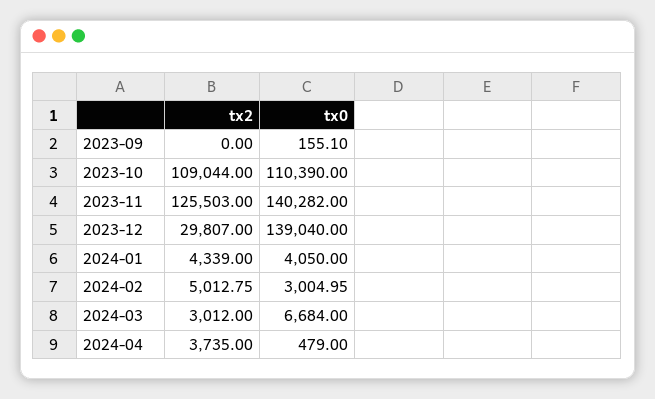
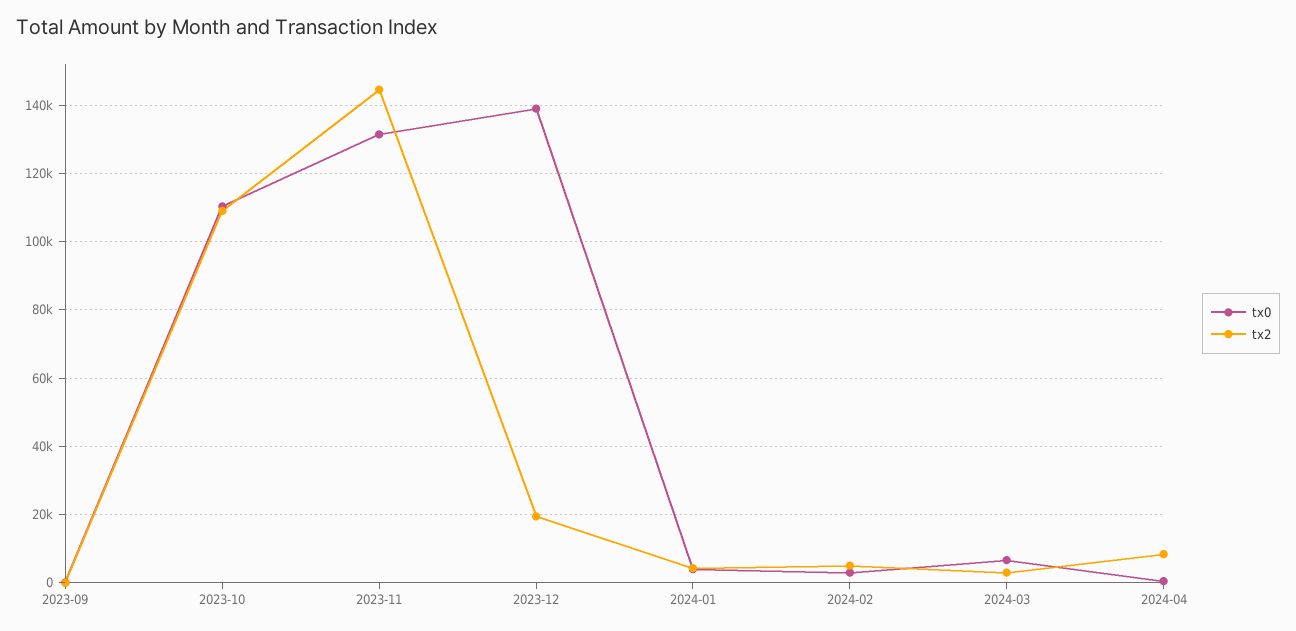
tx2, 2023-11: 125503 -> 144000
tx0, 2023-11: 140282 -> 132000
tx2, 2023-12: 29807 -> 20000
tx2, 2024-04: 3735 -> 8000

